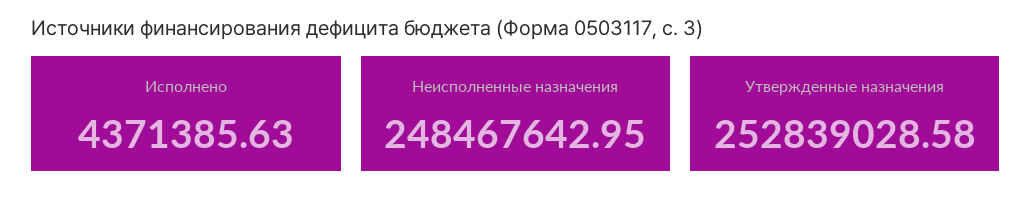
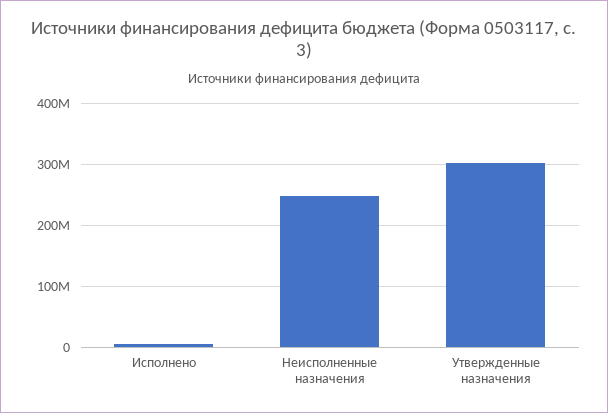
Утвержденные назначения: 252839028.58 -> 300000000

